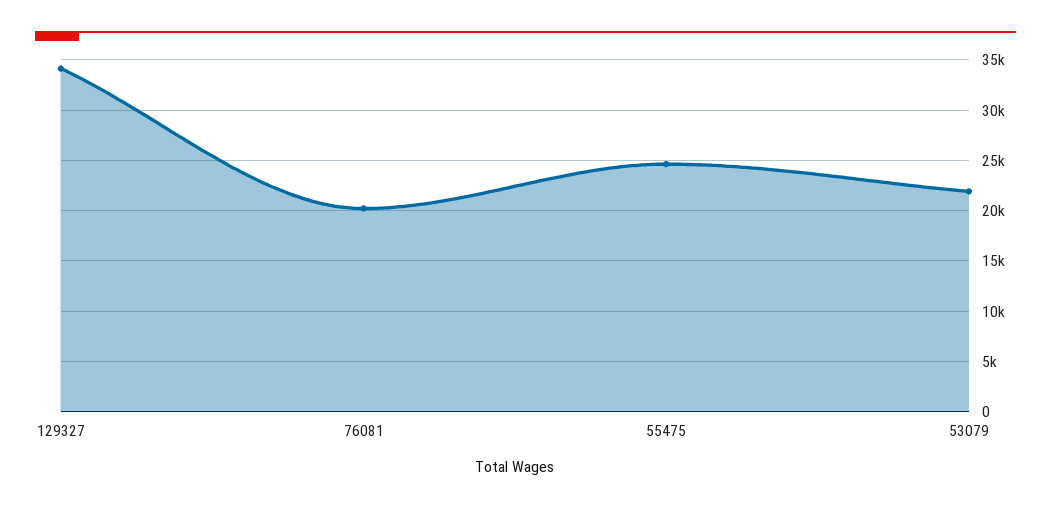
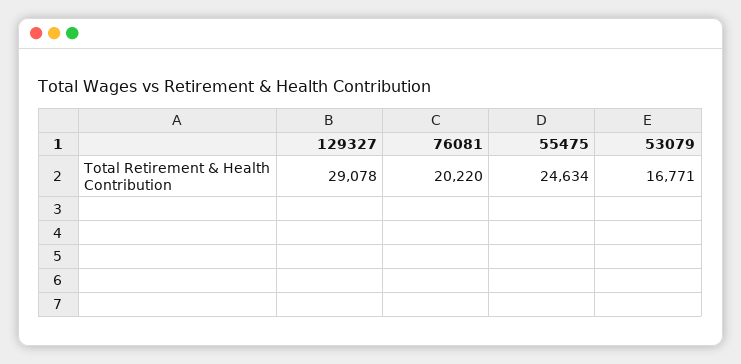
129327: 34000 -> 29078
53079: 22000 -> 16771

